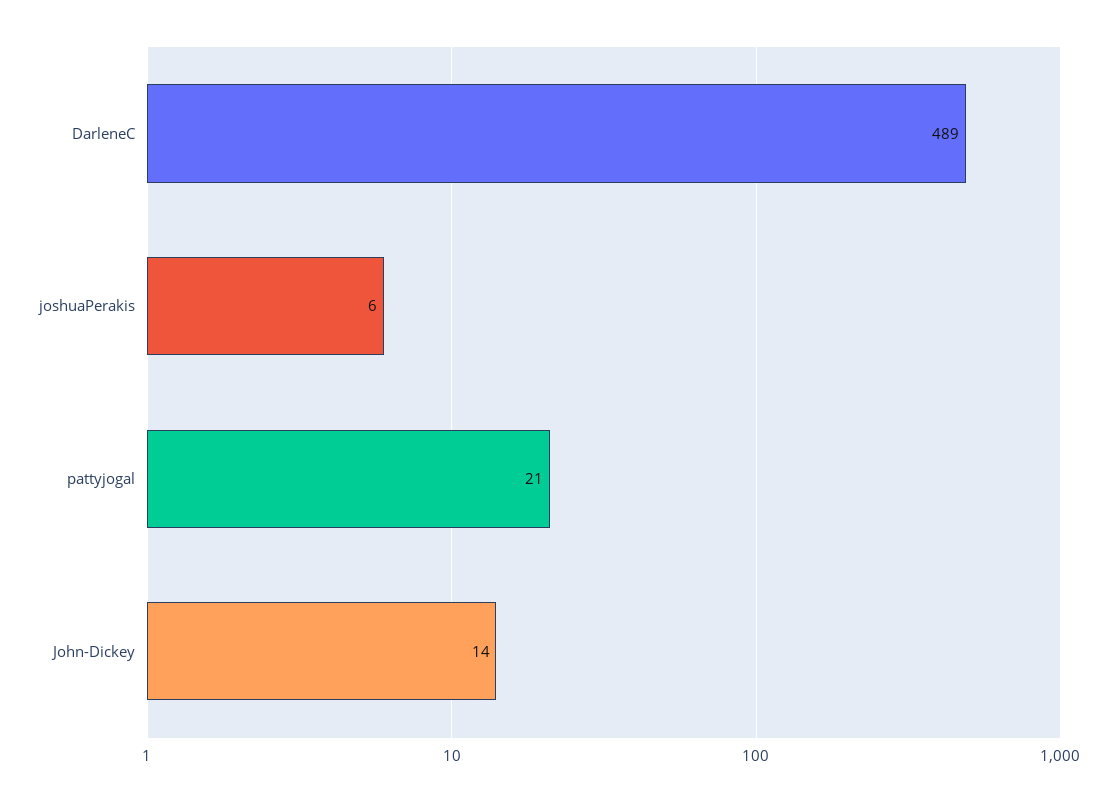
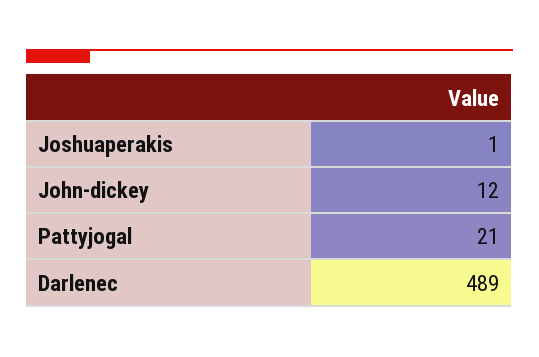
joshuaPerakis: 6 -> 1
John-Dickey: 14 -> 12

